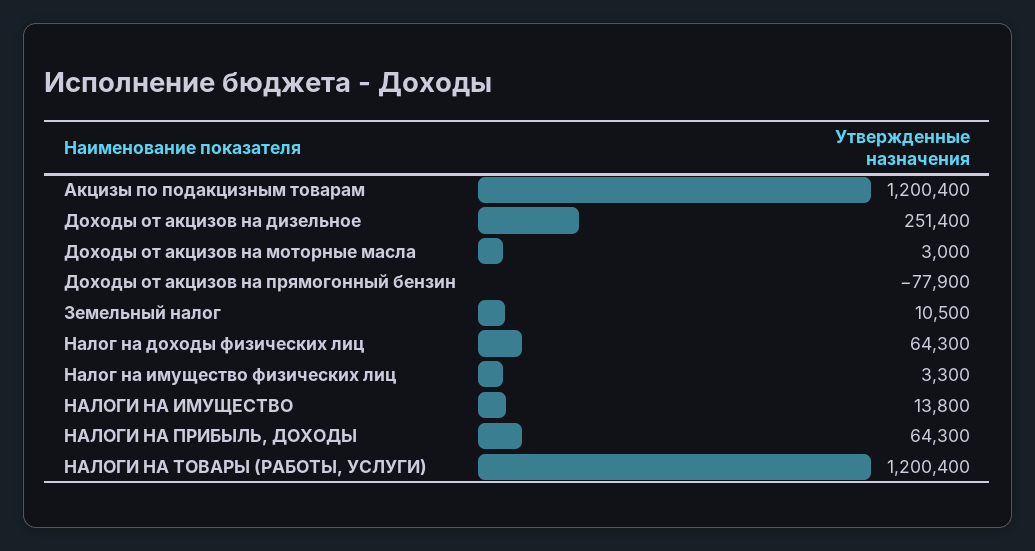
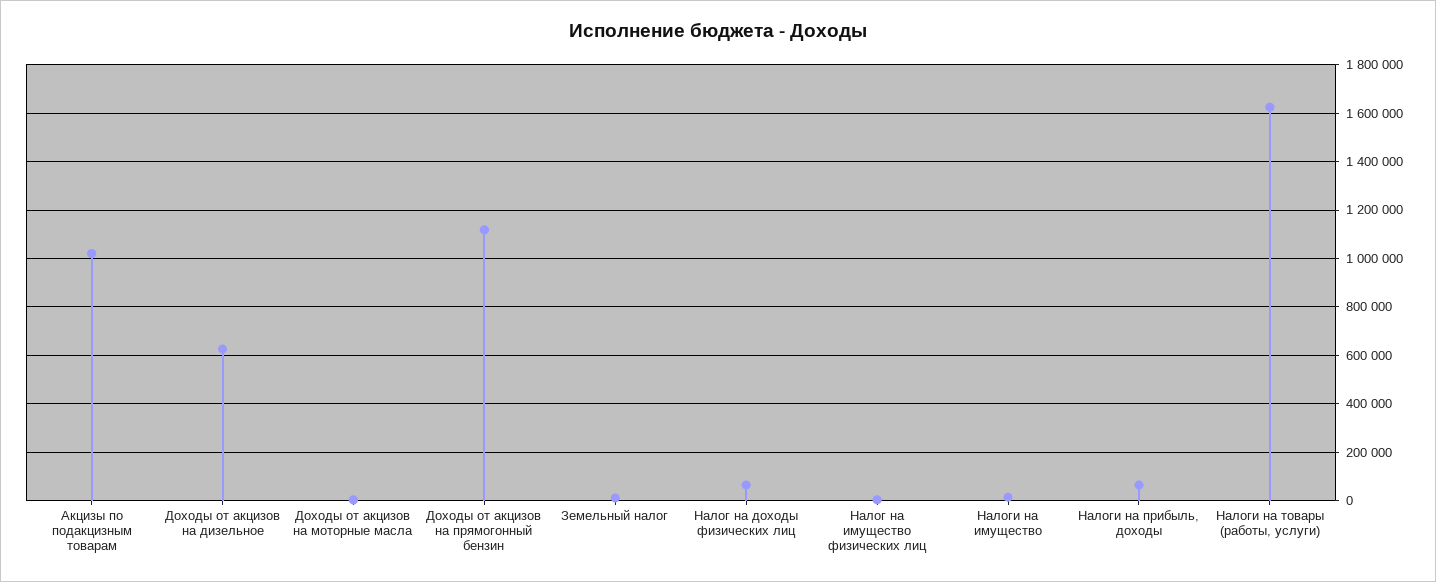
Акцизы по подакцизным товарам: 1200400 -> 1025000
Доходы от акцизов на дизельное: 251400 -> 625000
Доходы от акцизов на прямогонный бензин: -77900 -> 1125000
НАЛОГИ НА ТОВАРЫ (РАБОТЫ, УСЛУГИ): 1200400 -> 1625000

